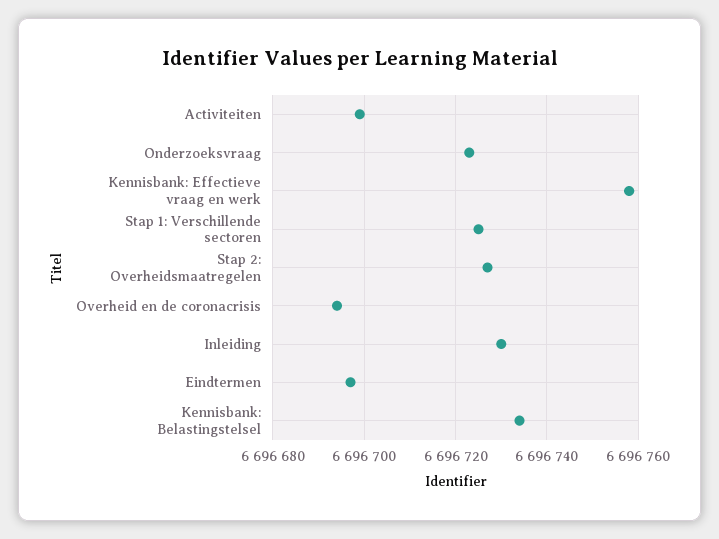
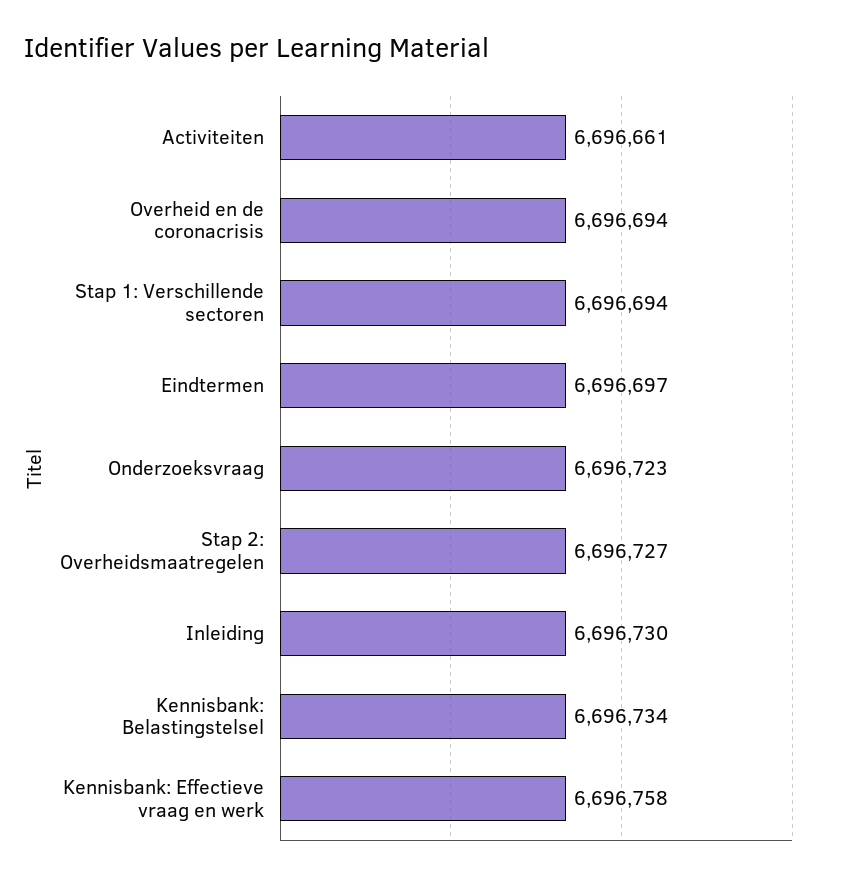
Activiteiten: 6696700 -> 6696661
Stap 1: Verschillende sectoren: 6696725 -> 6696694

